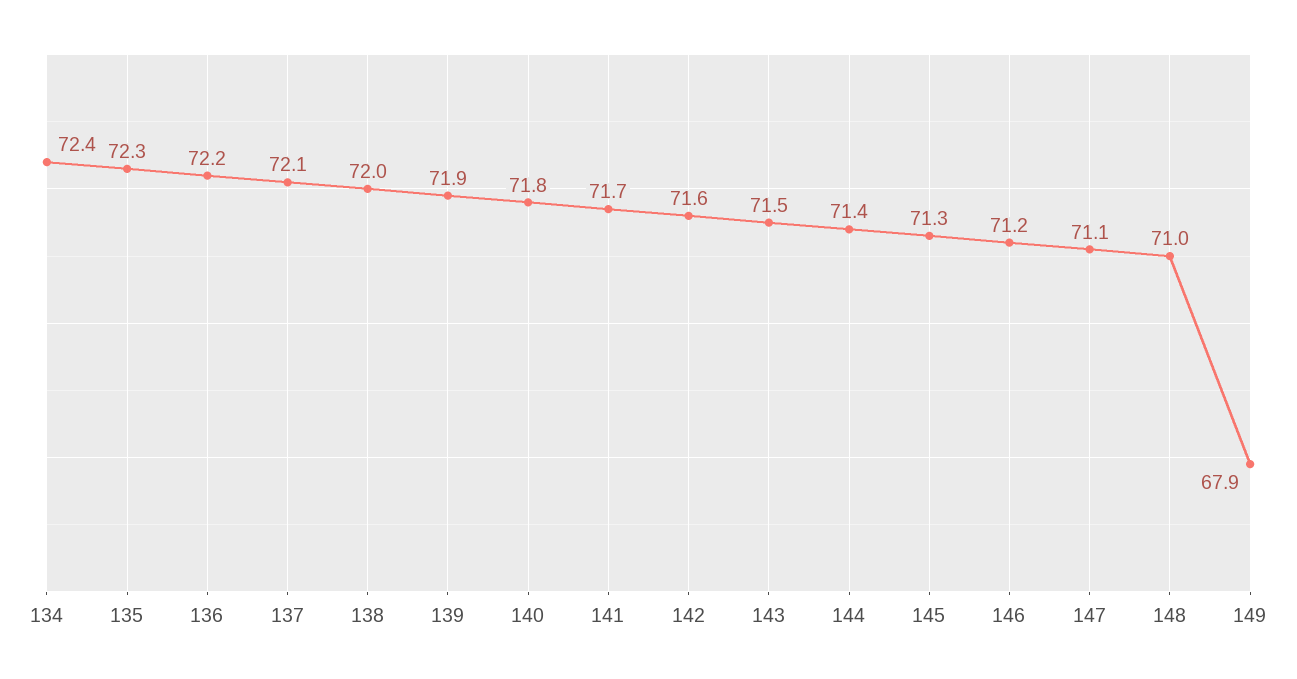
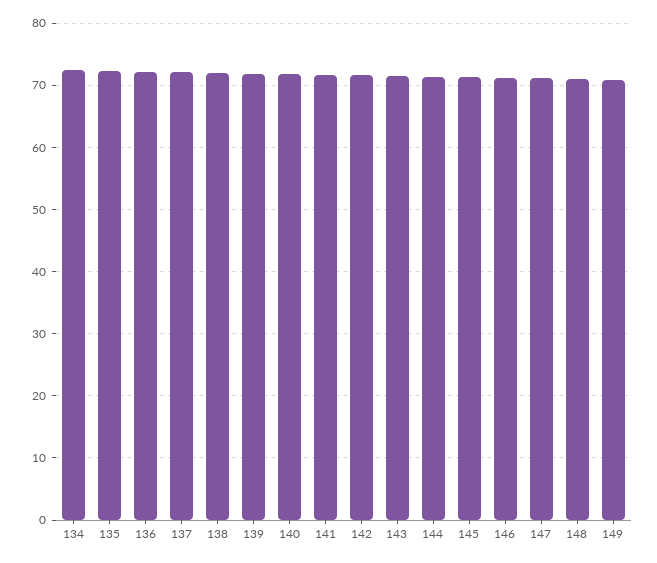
149: 67.9 -> 71

